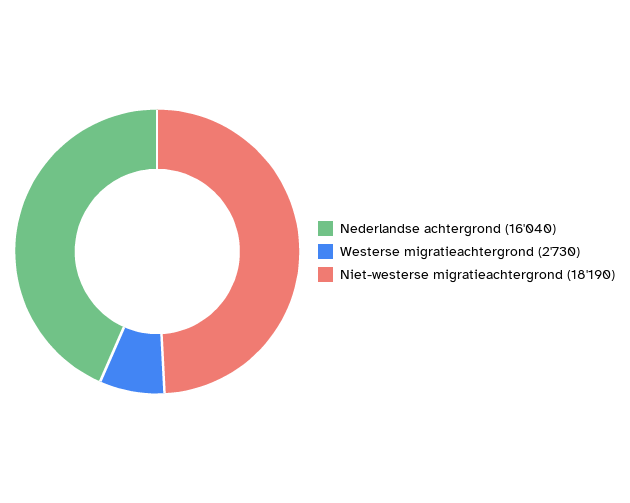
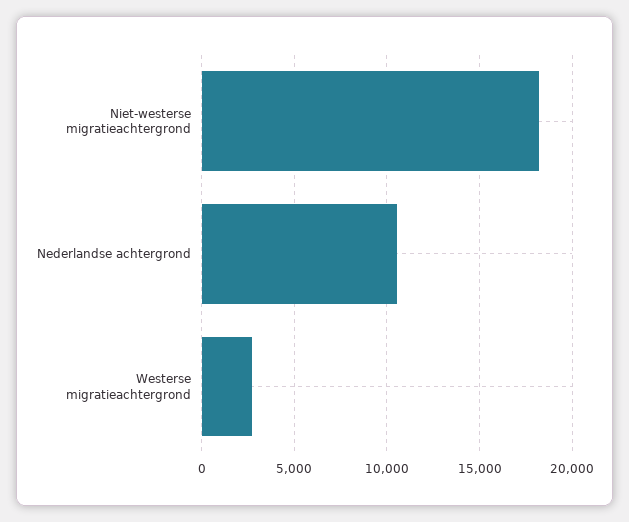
Nederlandse achtergrond: 16040 -> 10500

